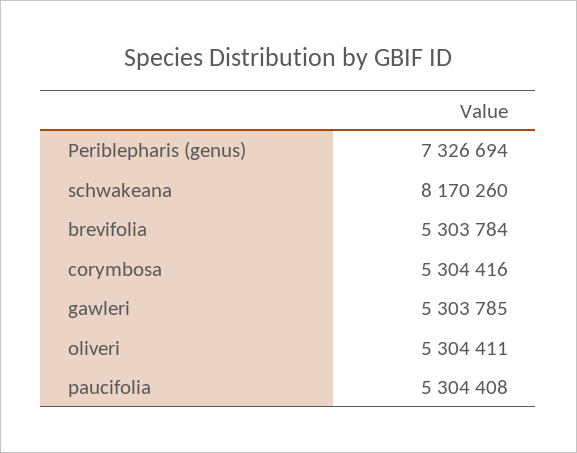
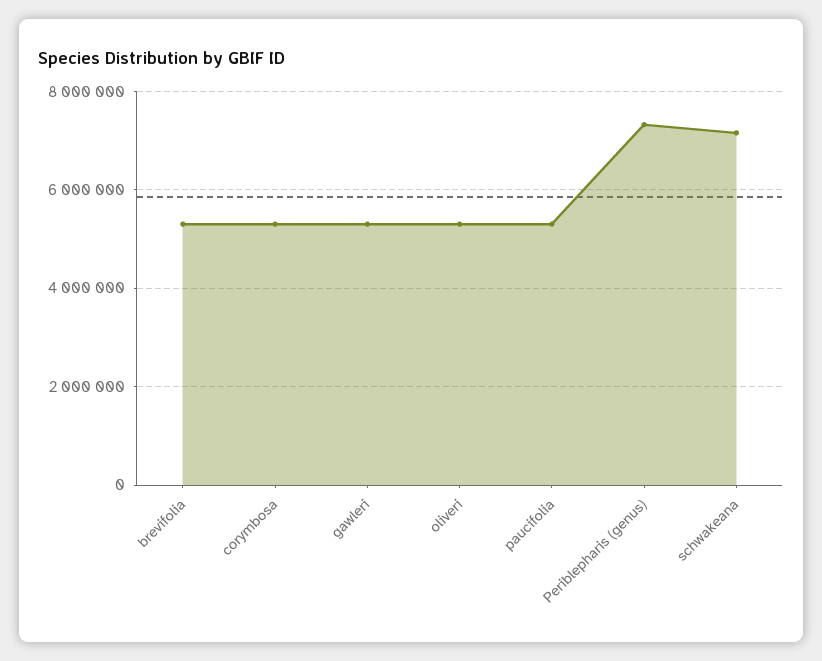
schwakeana: 8170260 -> 7200000

